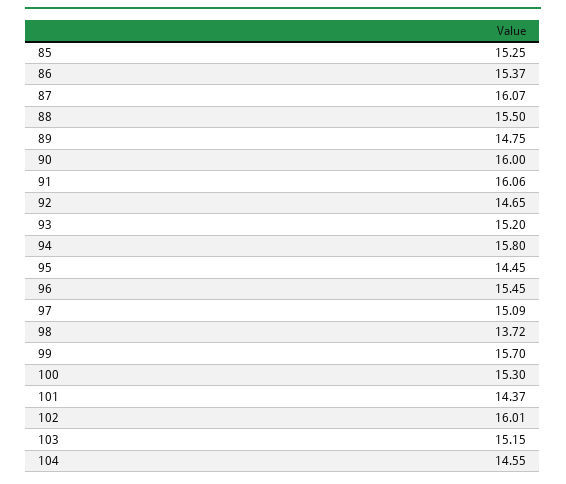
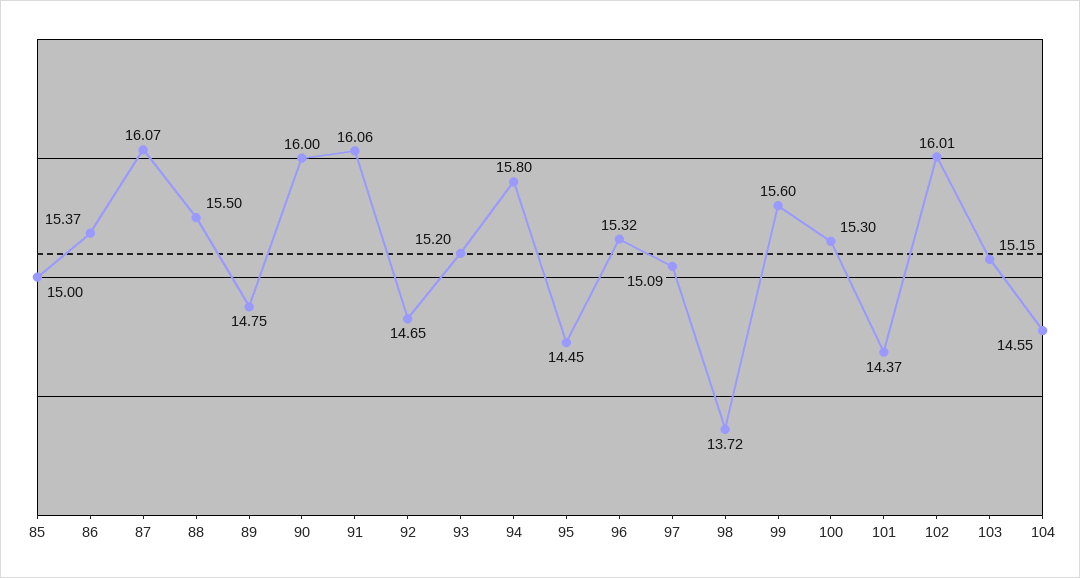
85: 15.25 -> 15
96: 15.45 -> 15.32
99: 15.7 -> 15.6

